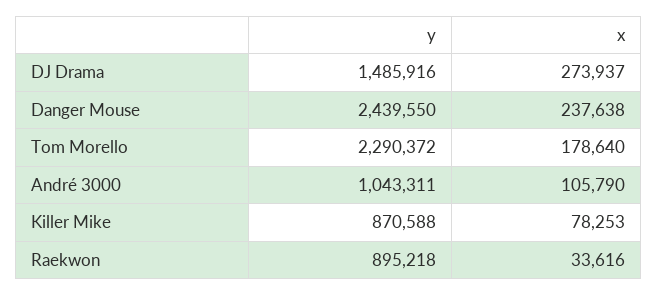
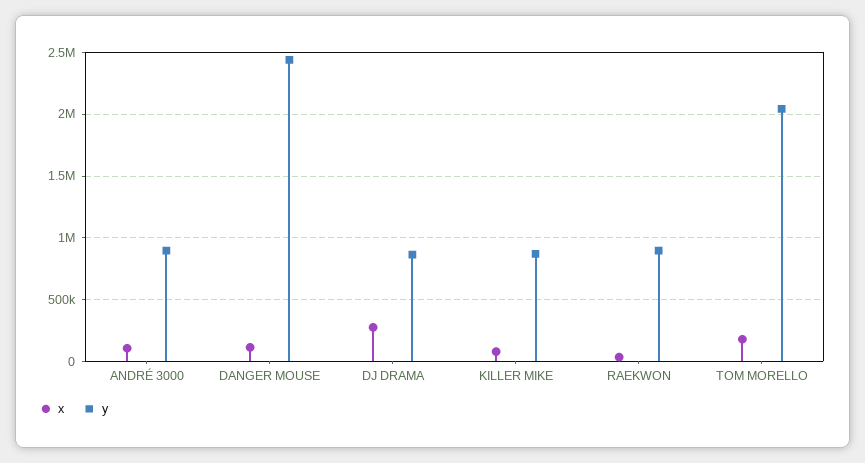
y, DJ Drama: 1485916 -> 850000
x, Danger Mouse: 237638 -> 100000
y, Tom Morello: 2290372 -> 2050000
y, André 3000: 1043311 -> 900000

